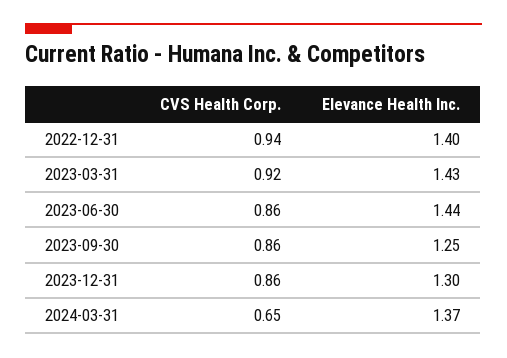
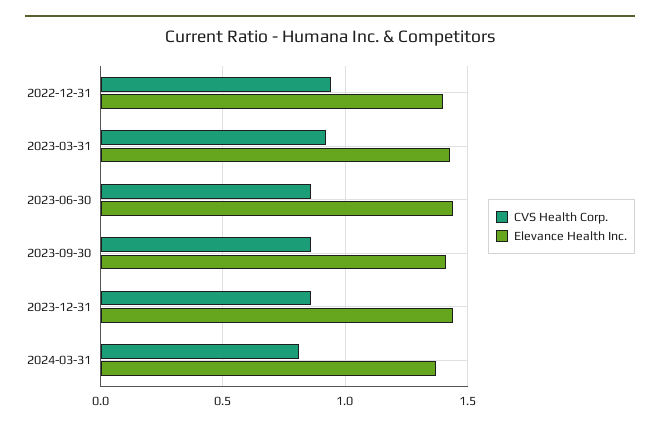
Elevance Health Inc., 2023-09-30: 1.25 -> 1.4
Elevance Health Inc., 2023-12-31: 1.3 -> 1.45
CVS Health Corp., 2024-03-31: 0.65 -> 0.8

